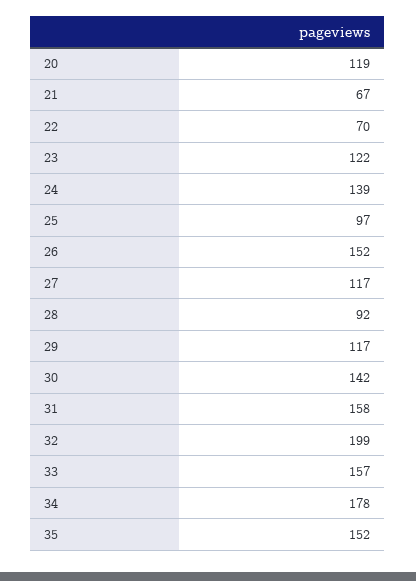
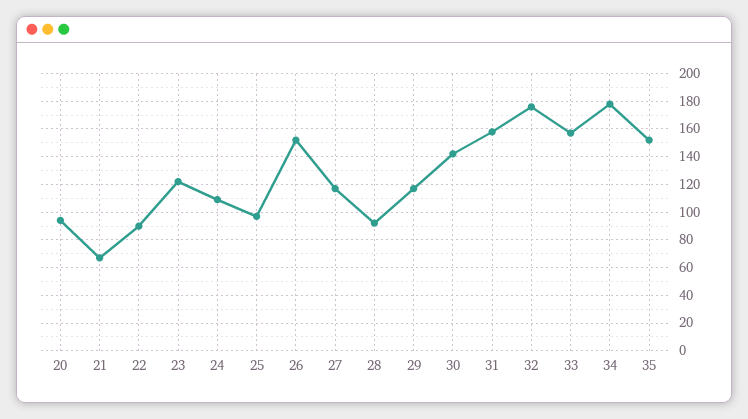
20: 119 -> 95
22: 70 -> 90
24: 139 -> 110
32: 199 -> 175

